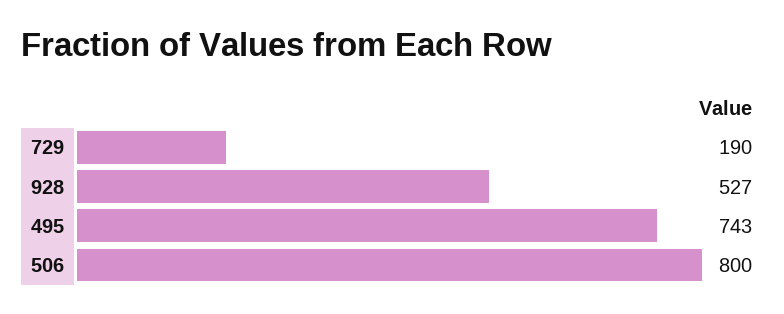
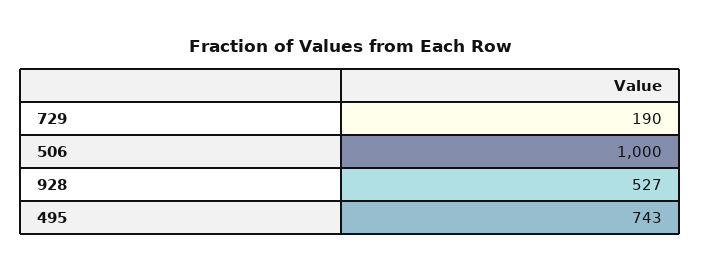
506: 800 -> 1000

